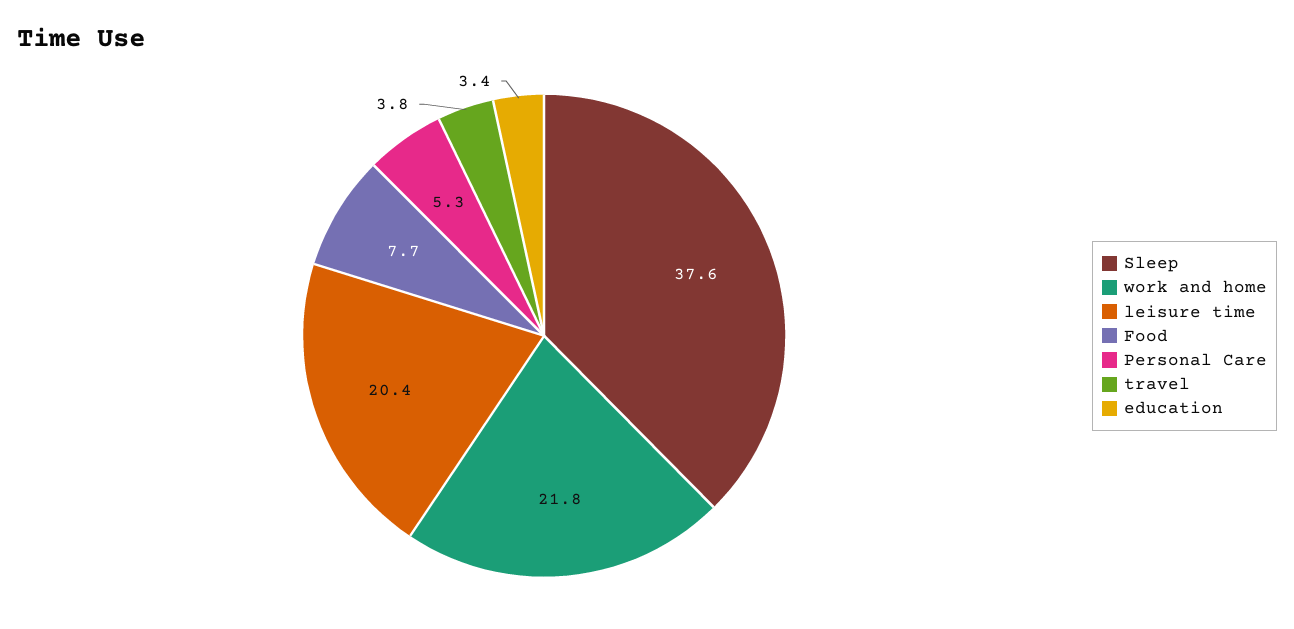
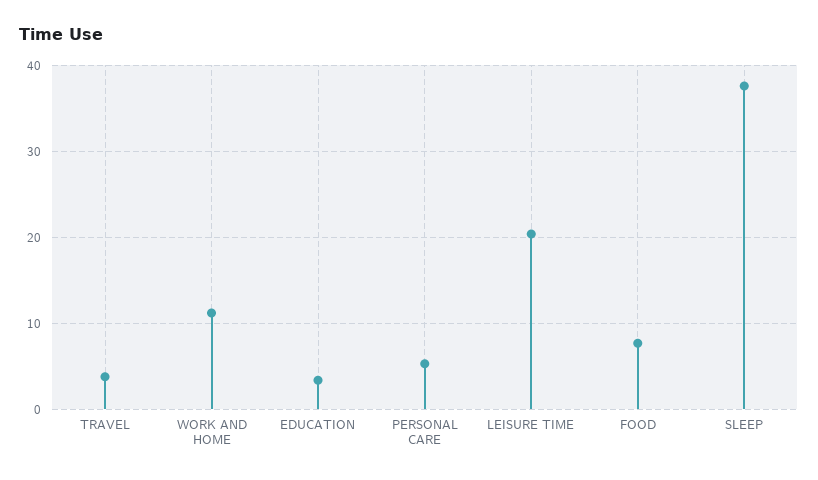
work and home: 21.8 -> 11

